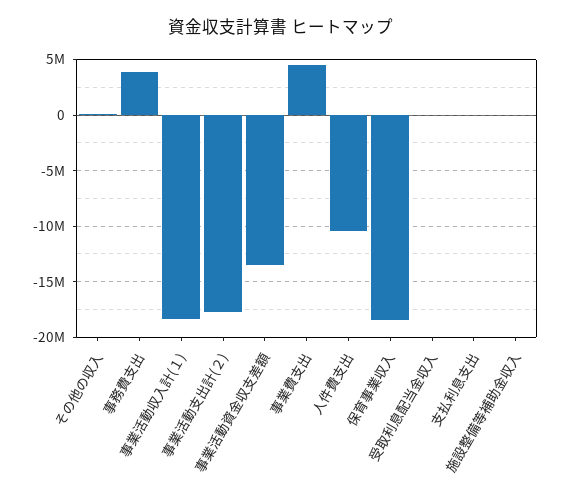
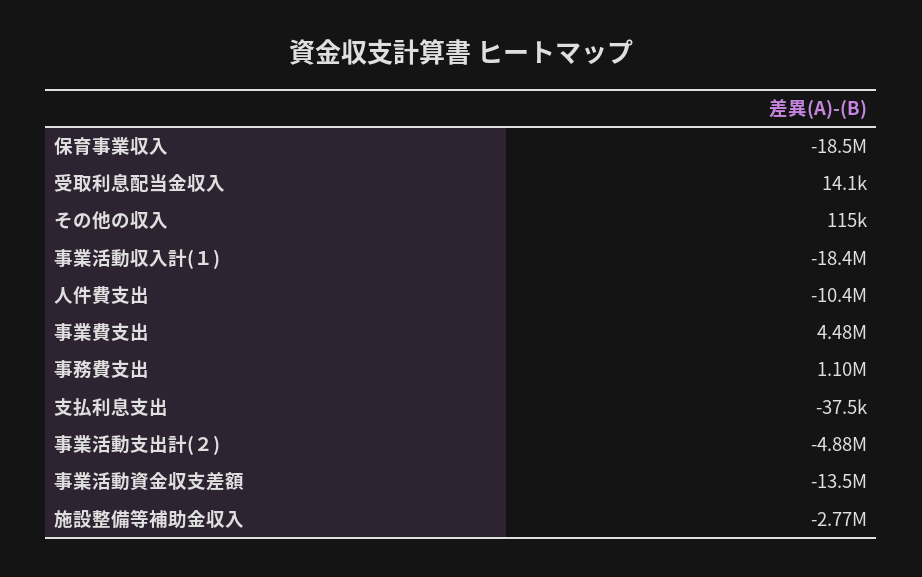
事務費支出: 4000000 -> 1100000
事業活動支出計(２): -18000000 -> -4880000
施設整備等補助金収入: 0 -> -2770000

